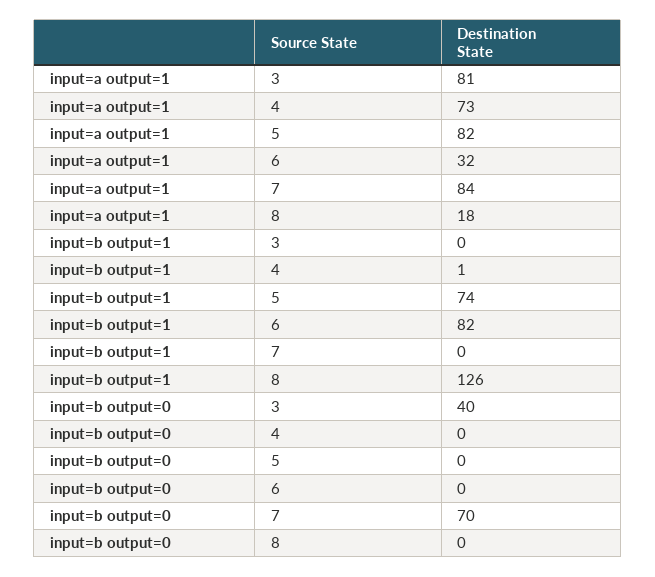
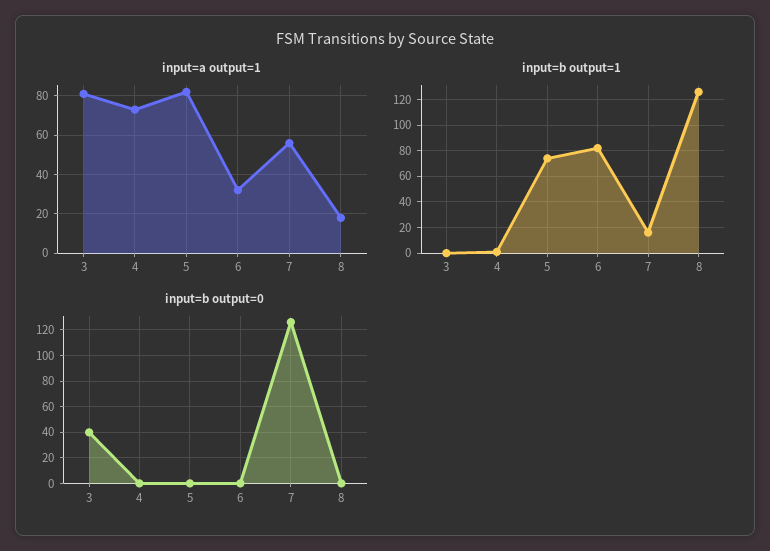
input=a output=1, 7: 84 -> 55
input=b output=1, 7: 0 -> 15
input=b output=0, 7: 70 -> 125

